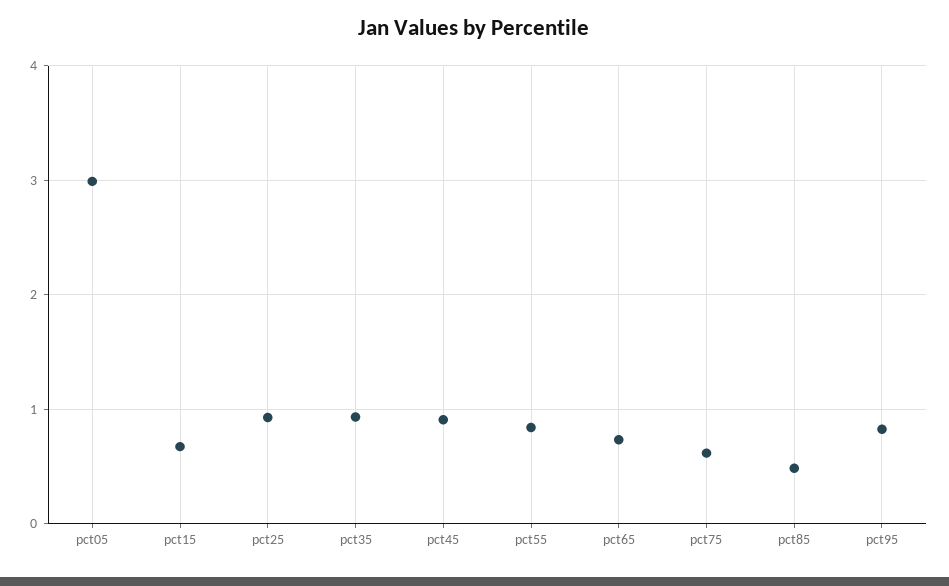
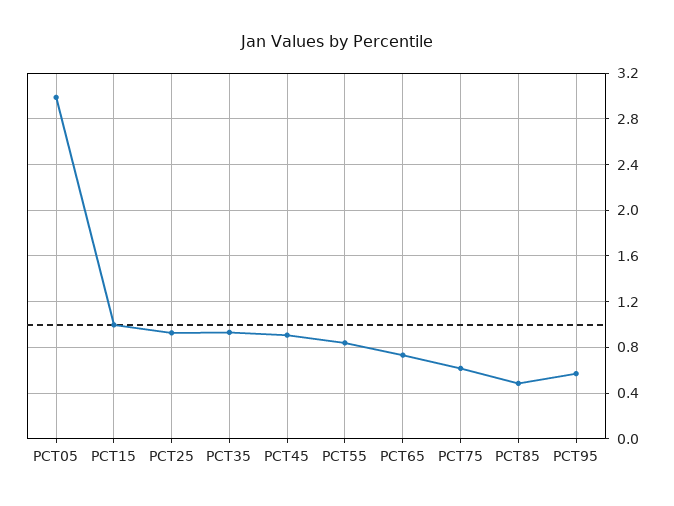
pct15: 0.7 -> 1
pct95: 0.8 -> 0.6

